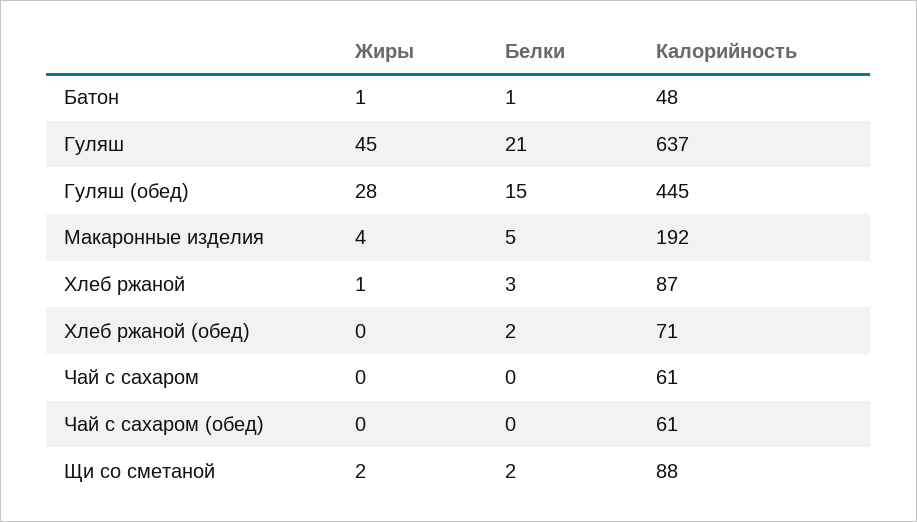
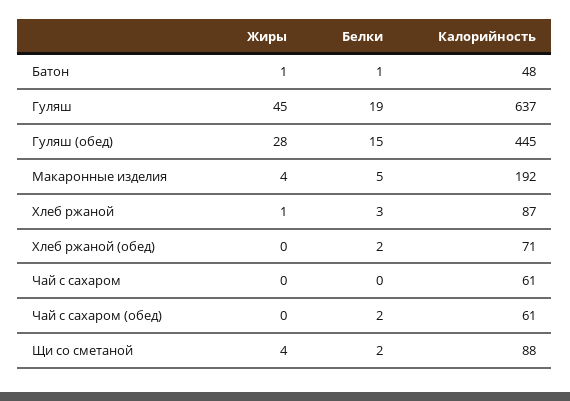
Белки, Гуляш: 21 -> 19
Белки, Чай с сахаром (обед): 0 -> 2
Жиры, Щи со сметаной: 2 -> 4

